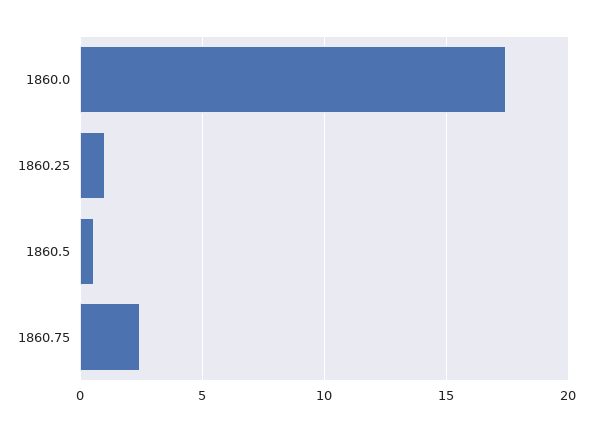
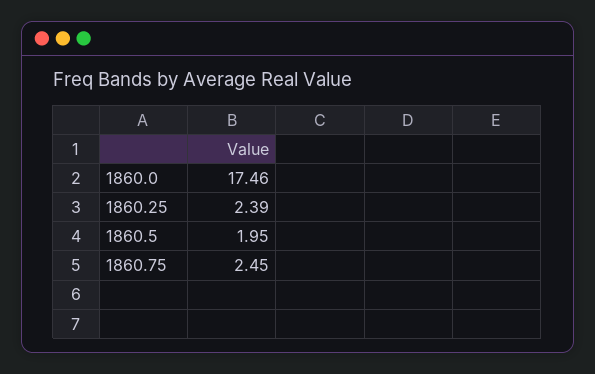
1860.25: 1 -> 2.39
1860.5: 0.5 -> 1.95

